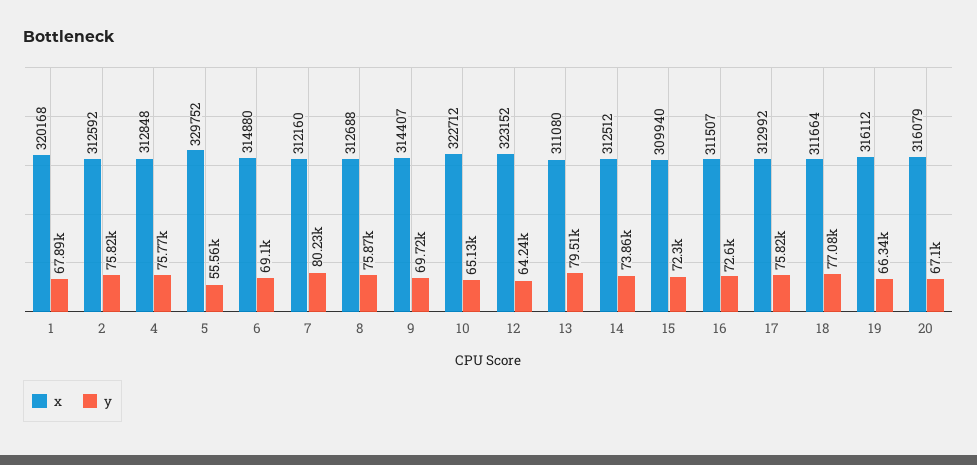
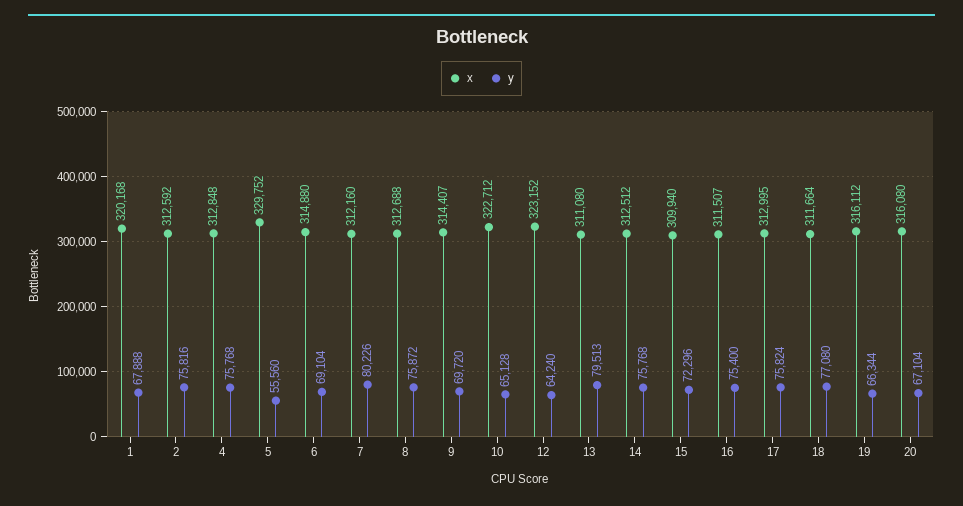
y, 14: 73860 -> 75768
y, 16: 72600 -> 75400
x, 17: 312992 -> 312995
x, 20: 316079 -> 316080

